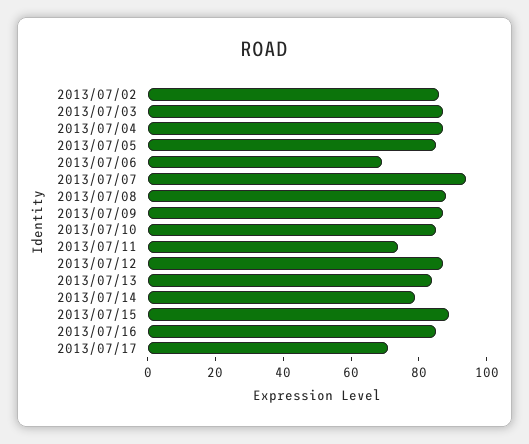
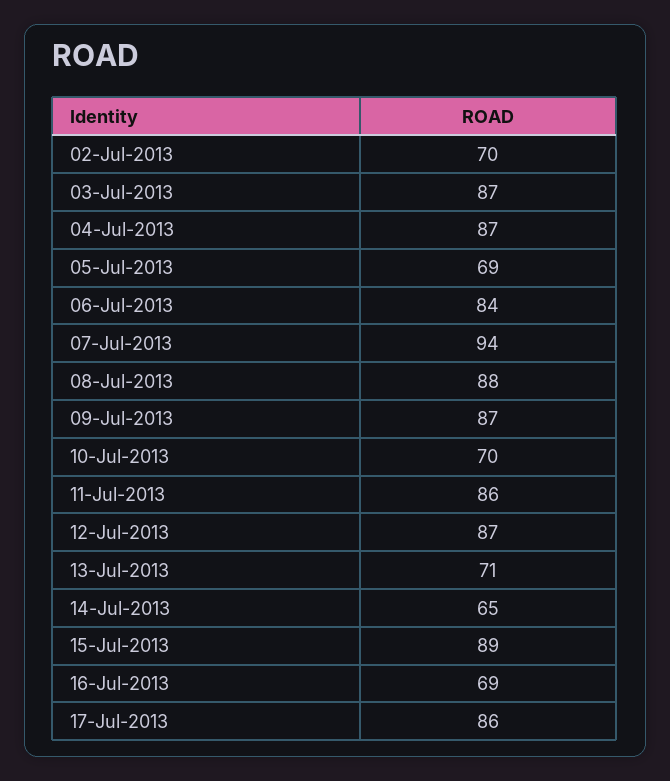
2013/07/02: 85 -> 70
2013/07/05: 85 -> 69
2013/07/06: 70 -> 84
2013/07/10: 85 -> 70
2013/07/11: 75 -> 86
2013/07/13: 85 -> 71
2013/07/14: 80 -> 65
2013/07/16: 85 -> 69
2013/07/17: 70 -> 86

